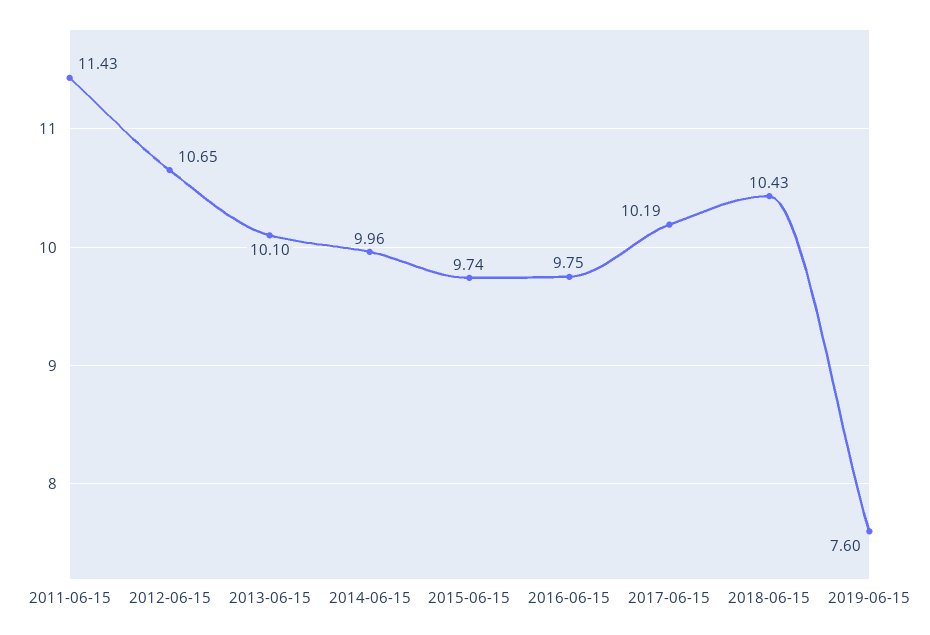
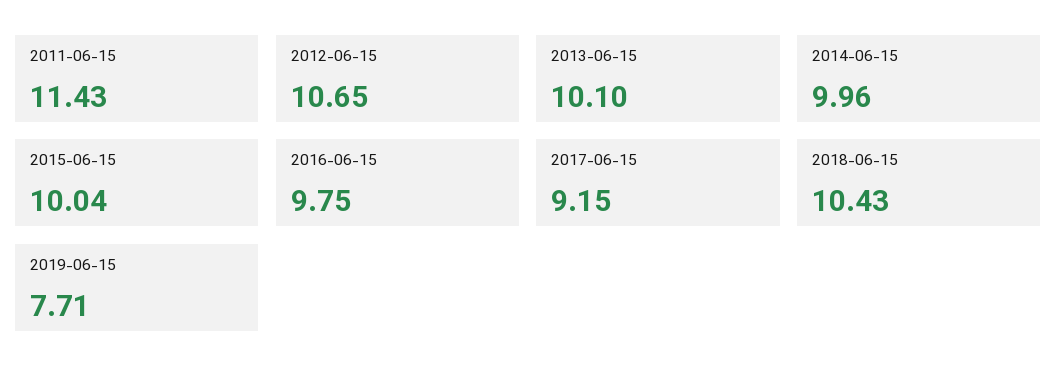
2015-06-15: 9.74 -> 10.04
2017-06-15: 10.19 -> 9.15
2019-06-15: 7.6 -> 7.71

